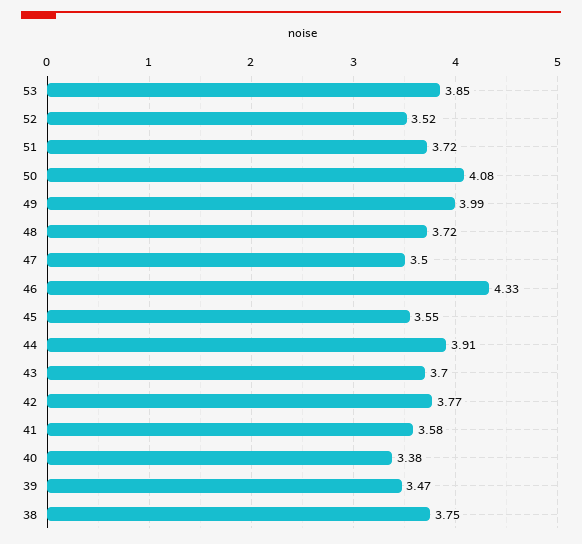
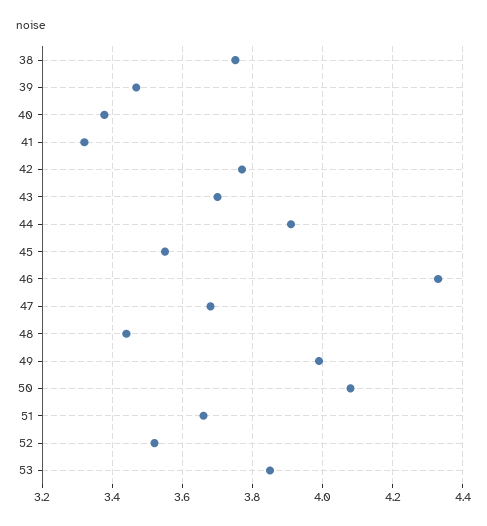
51: 3.72 -> 3.66
48: 3.72 -> 3.44
47: 3.5 -> 3.68
41: 3.58 -> 3.32

